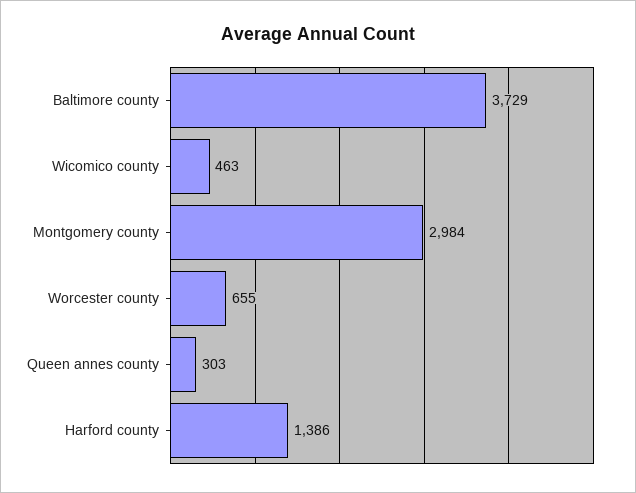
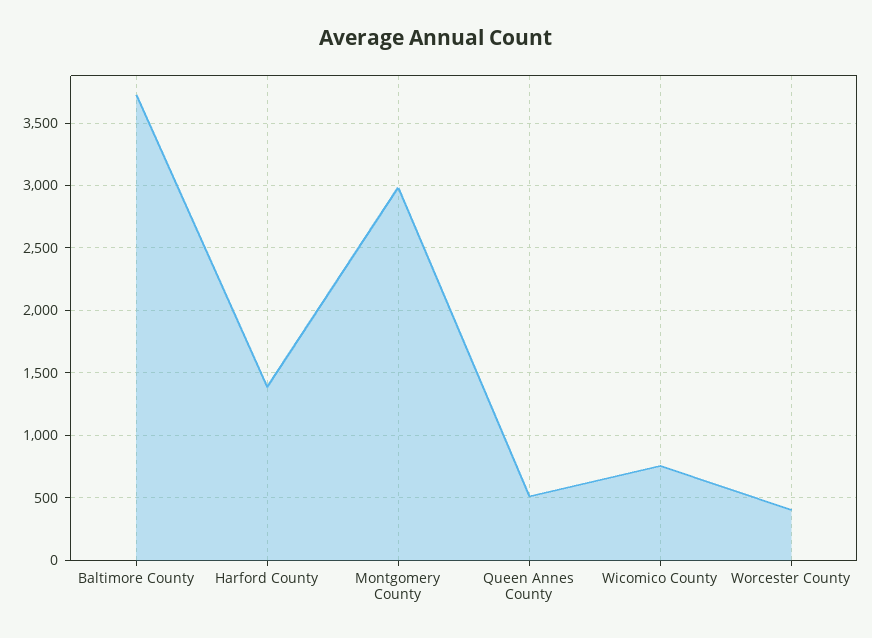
Wicomico county: 463 -> 750
Worcester county: 655 -> 400
Queen annes county: 303 -> 500

